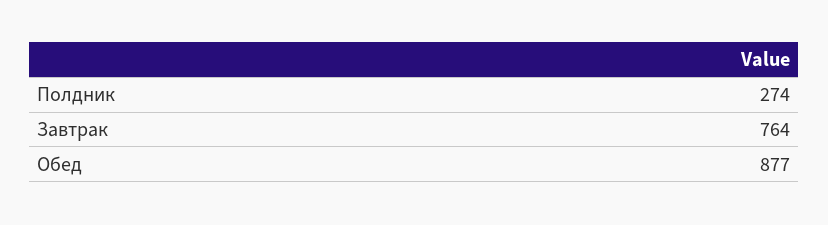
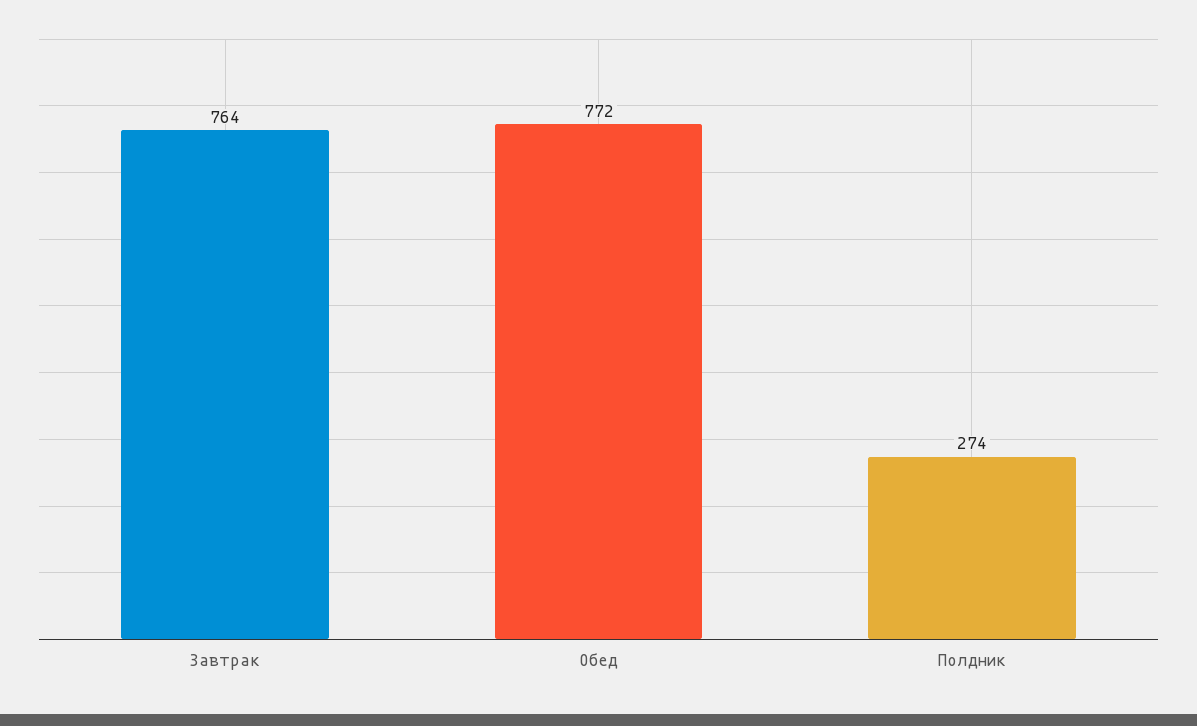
Обед: 877 -> 772

